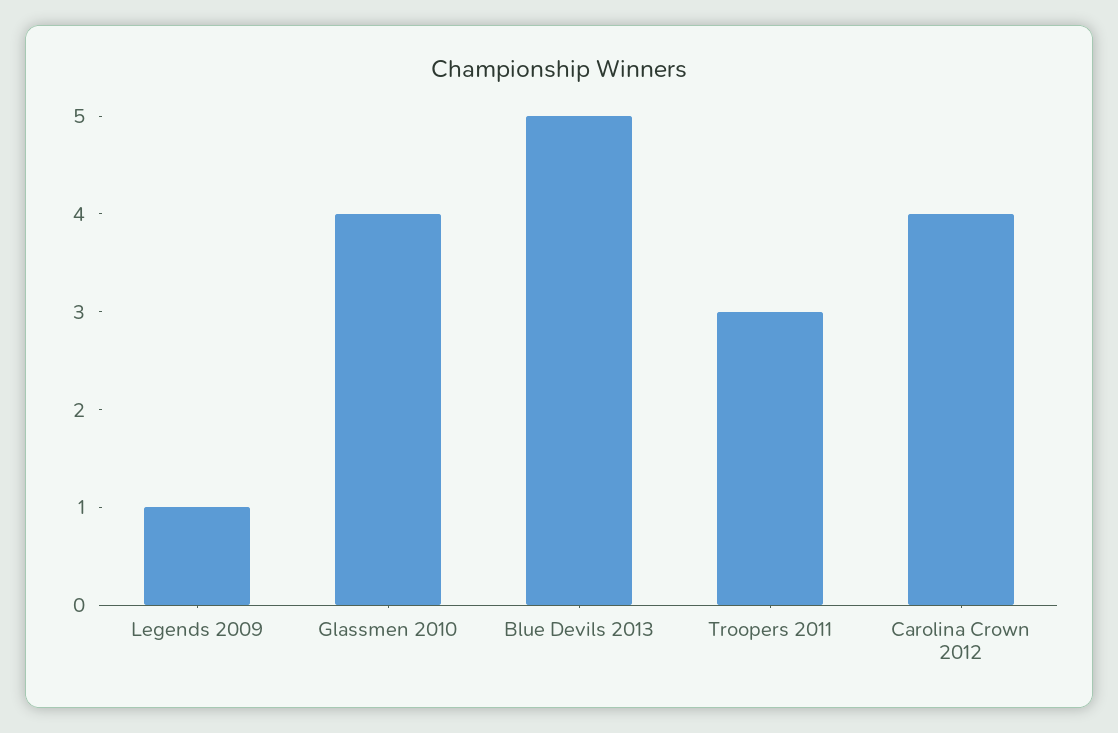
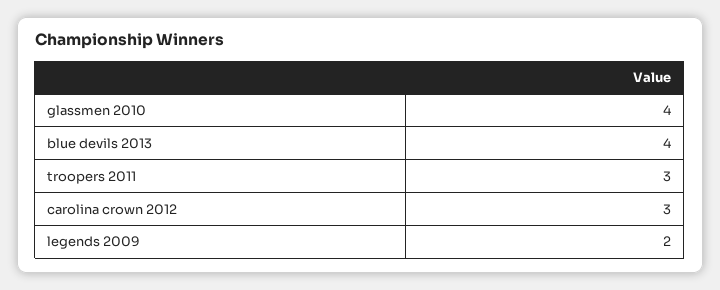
Legends 2009: 1 -> 2
Blue Devils 2013: 5 -> 4
Carolina Crown 2012: 4 -> 3

